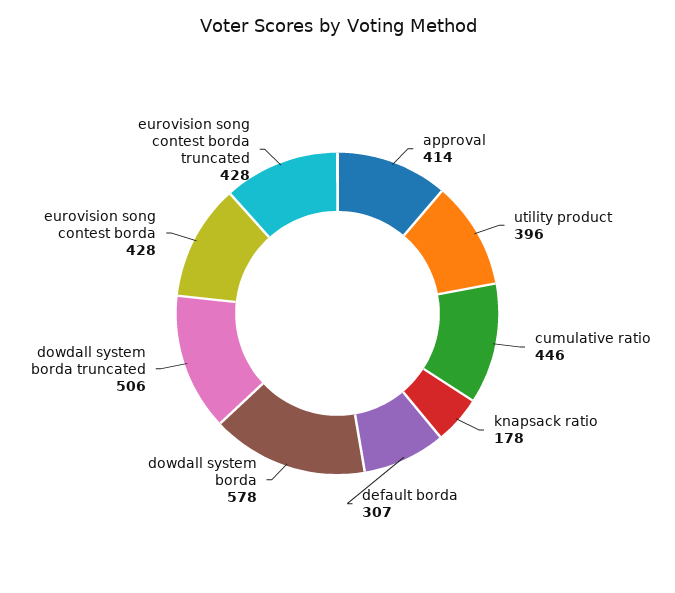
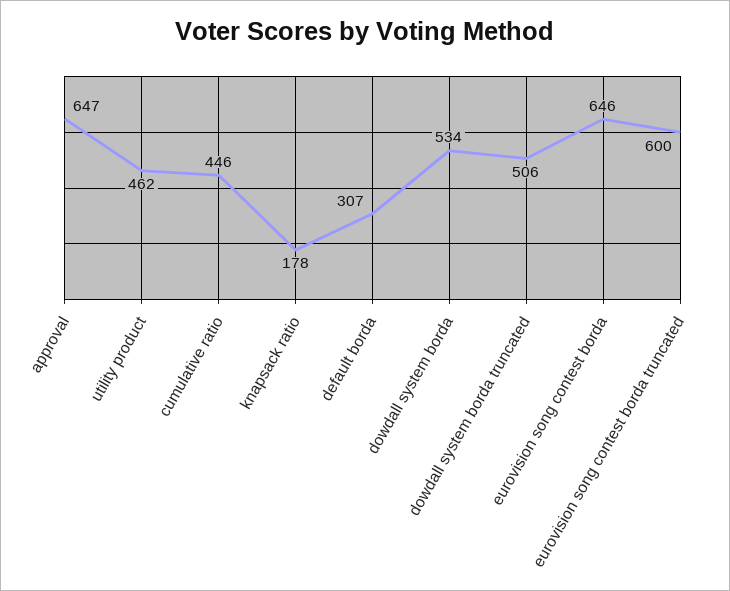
approval: 414 -> 647
utility product: 396 -> 462
dowdall system borda: 578 -> 534
eurovision song contest borda: 428 -> 646
eurovision song contest borda truncated: 428 -> 600

